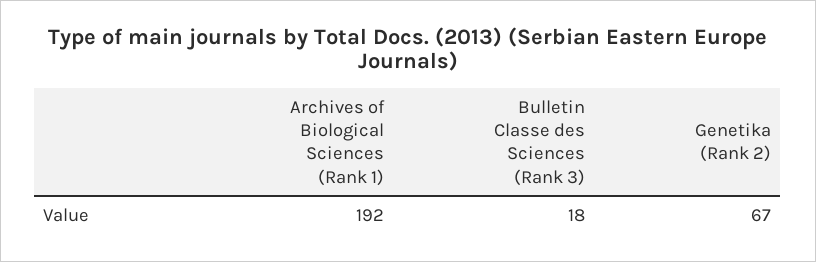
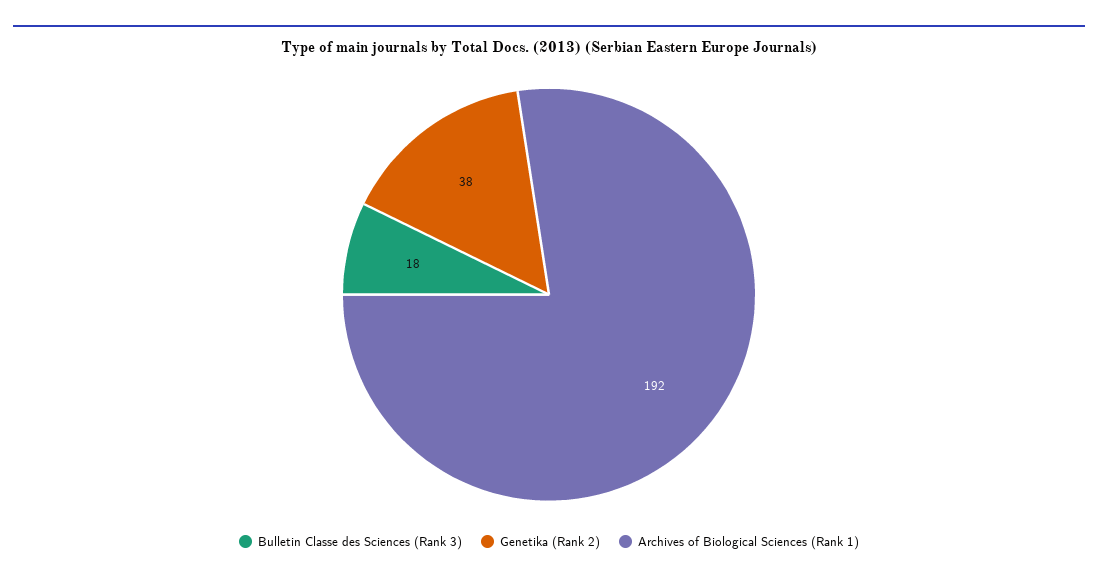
Genetika (Rank 2): 67 -> 38

